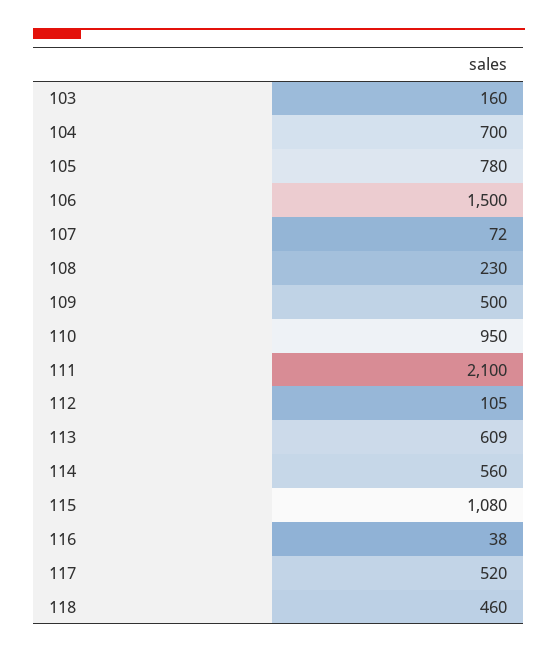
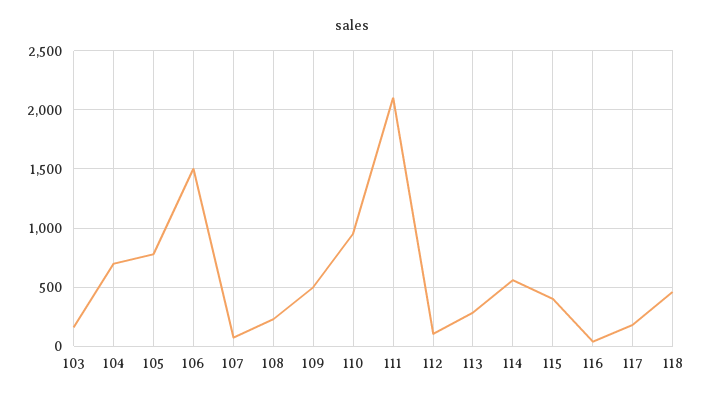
113: 609 -> 300
115: 1080 -> 400
117: 520 -> 200

